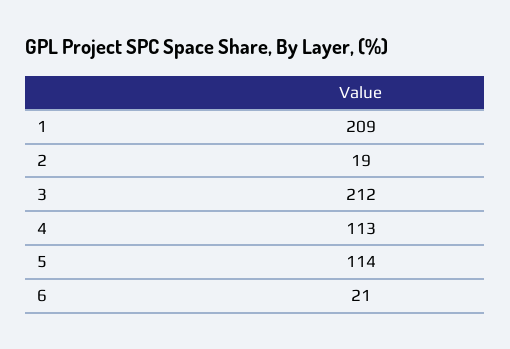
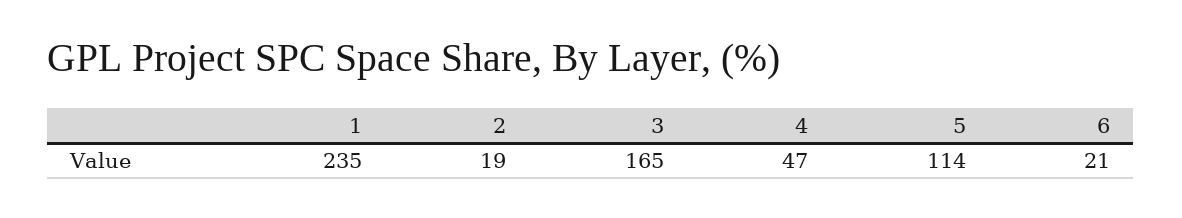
1: 209 -> 235
3: 212 -> 165
4: 113 -> 47

